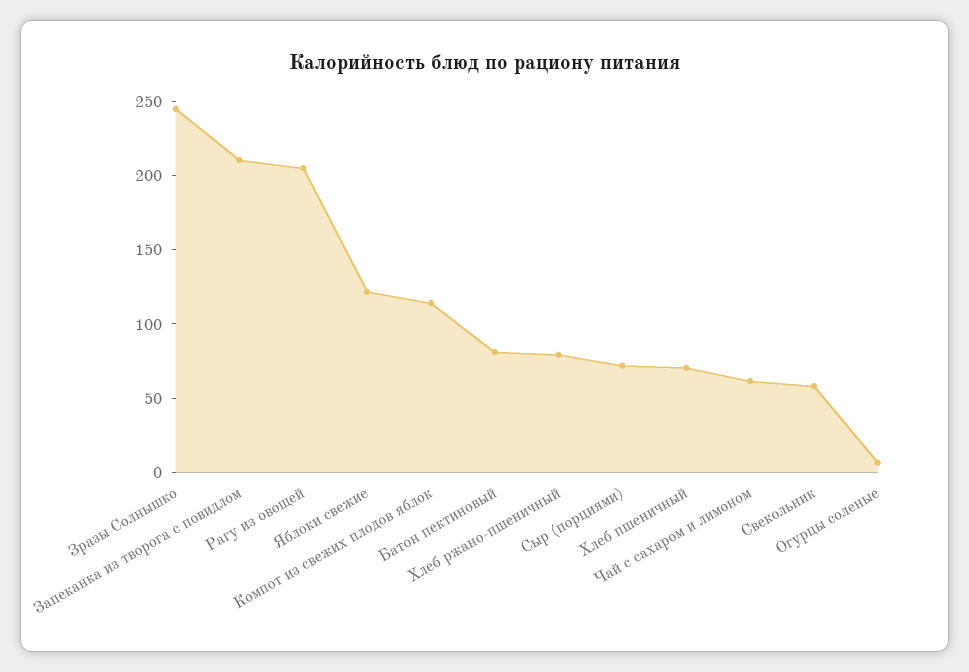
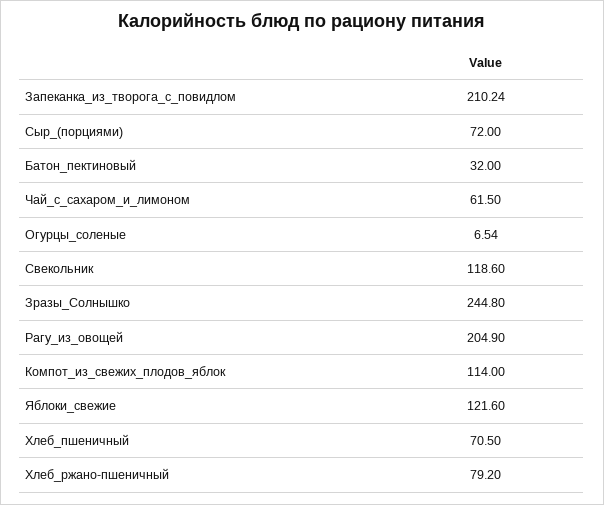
Батон пектиновый: 80 -> 32
Свекольник: 60 -> 118.6

